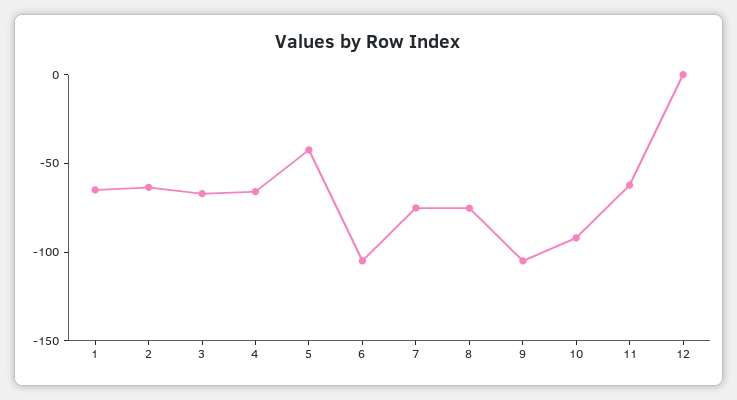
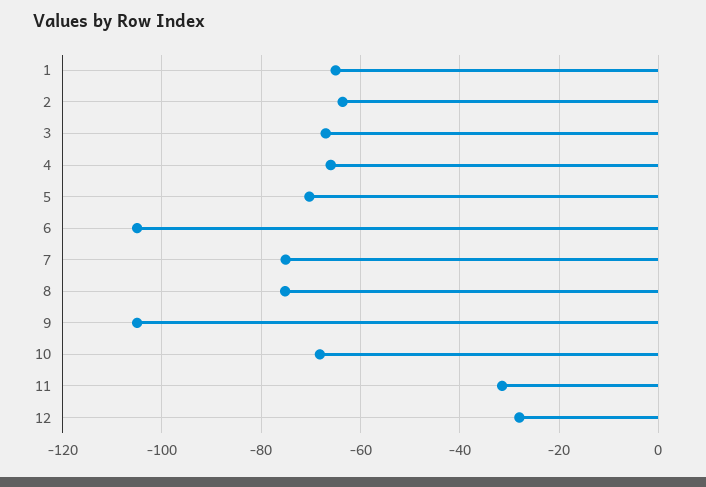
5: -40 -> -70
10: -90 -> -68
11: -60 -> -32
12: 0 -> -28

